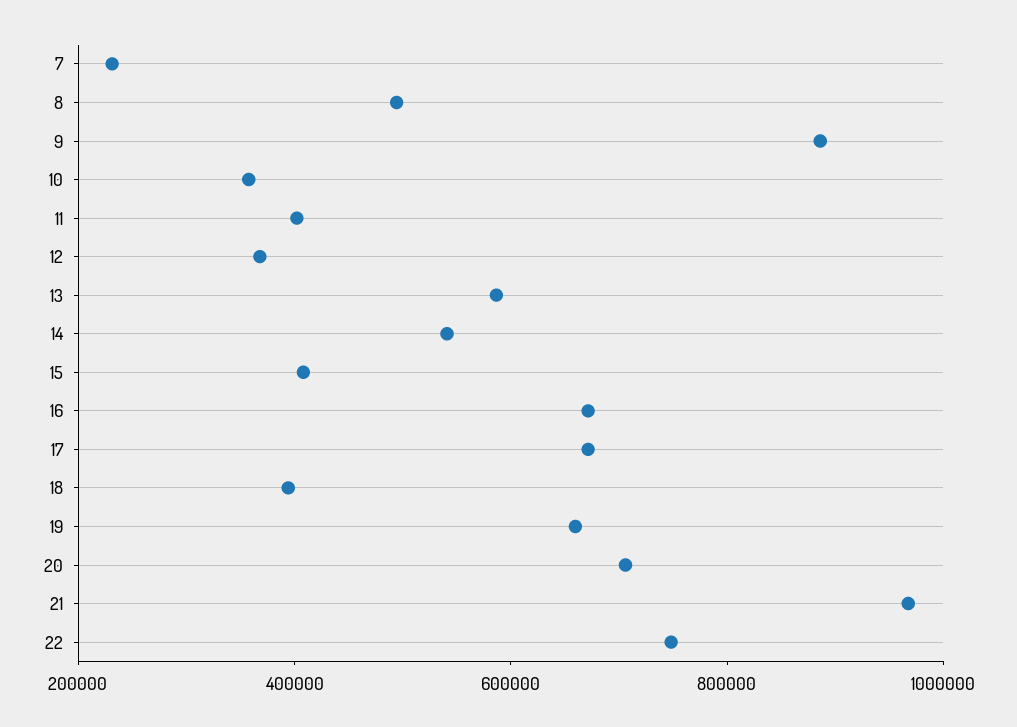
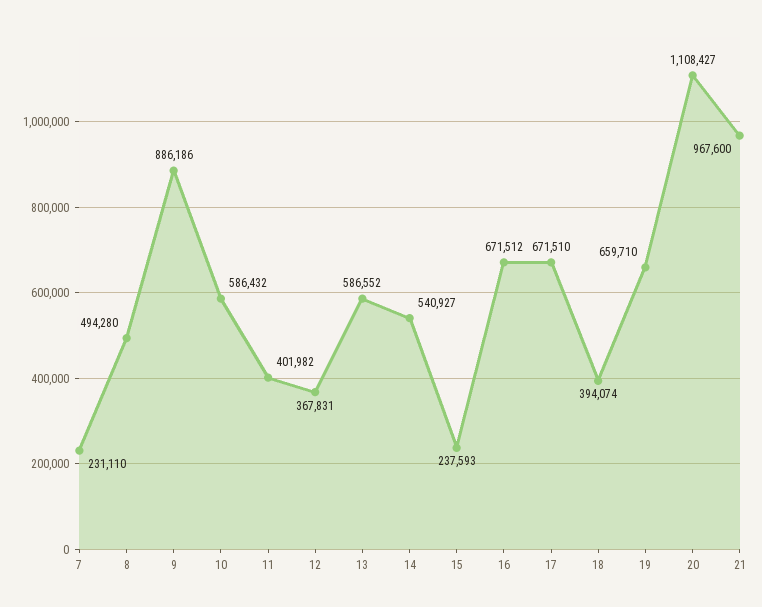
10: 350000 -> 586432
15: 400000 -> 237593
20: 700000 -> 1108427
22: 750000 -> none

